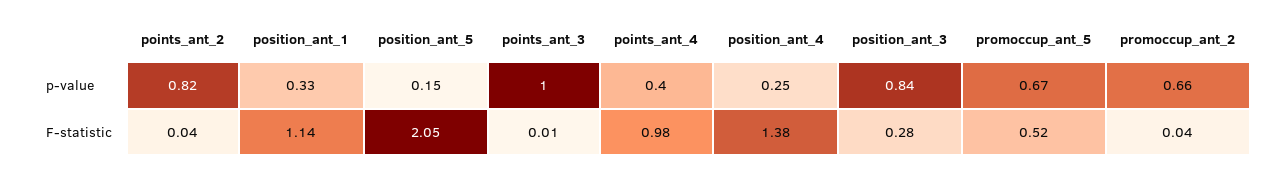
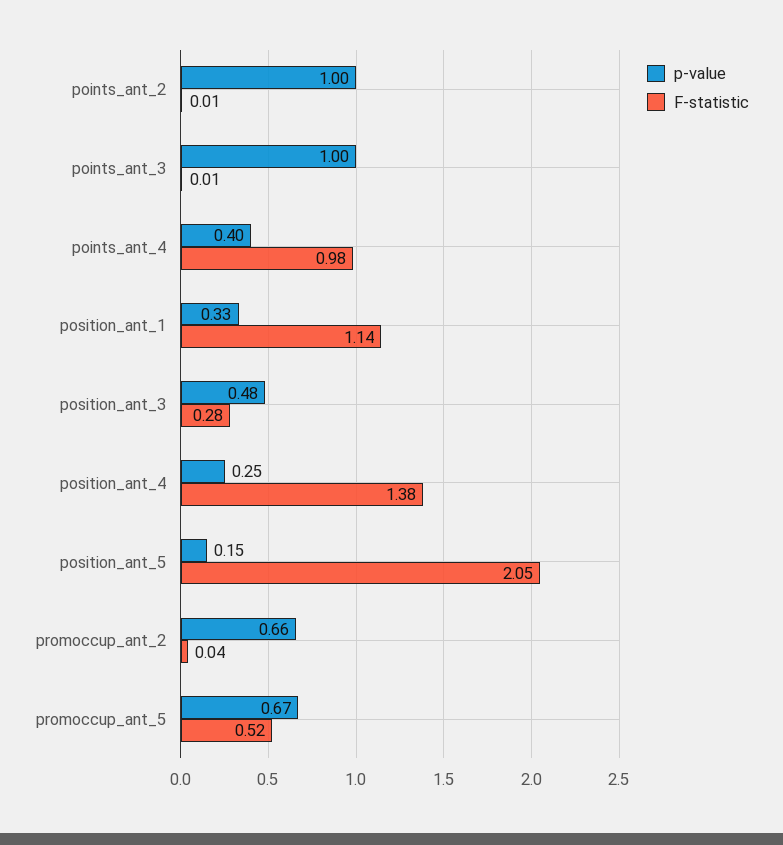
p-value, points_ant_2: 0.82 -> 1
p-value, position_ant_3: 0.84 -> 0.48
F-statistic, points_ant_2: 0.04 -> 0.01

